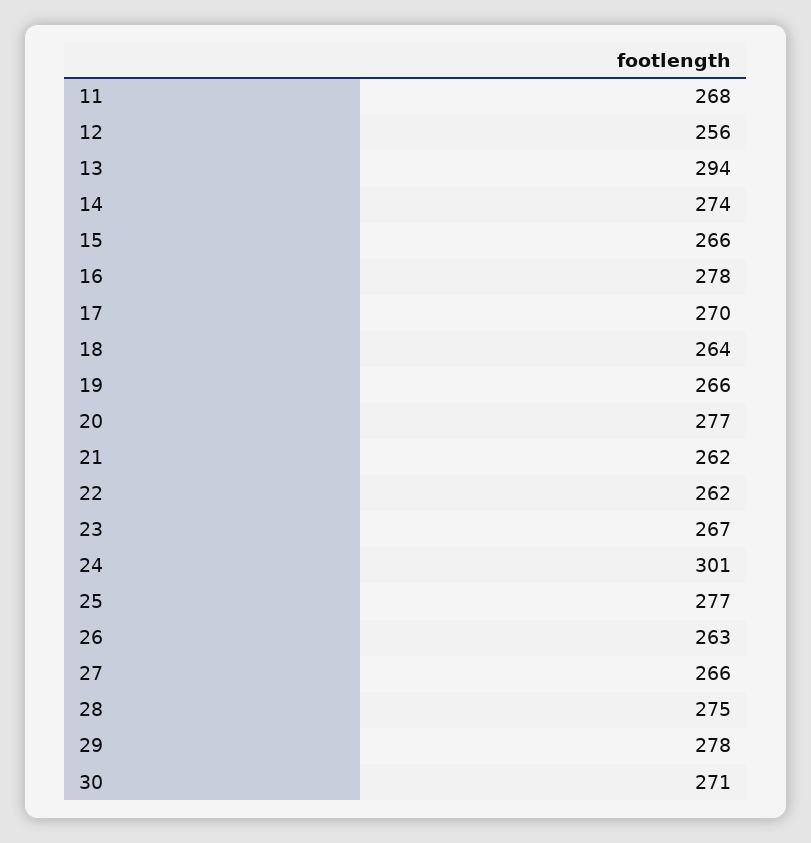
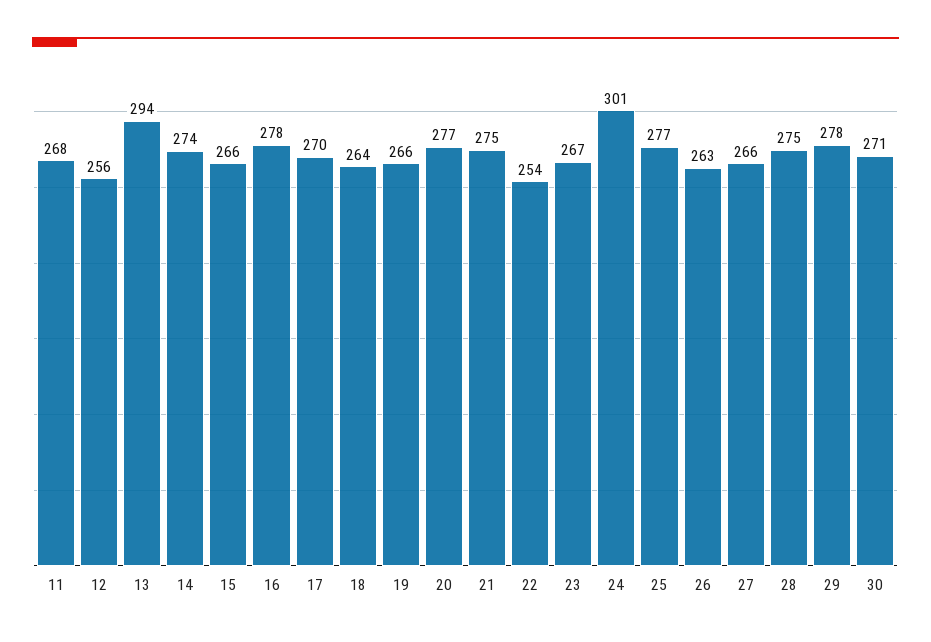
21: 262 -> 275
22: 262 -> 254

